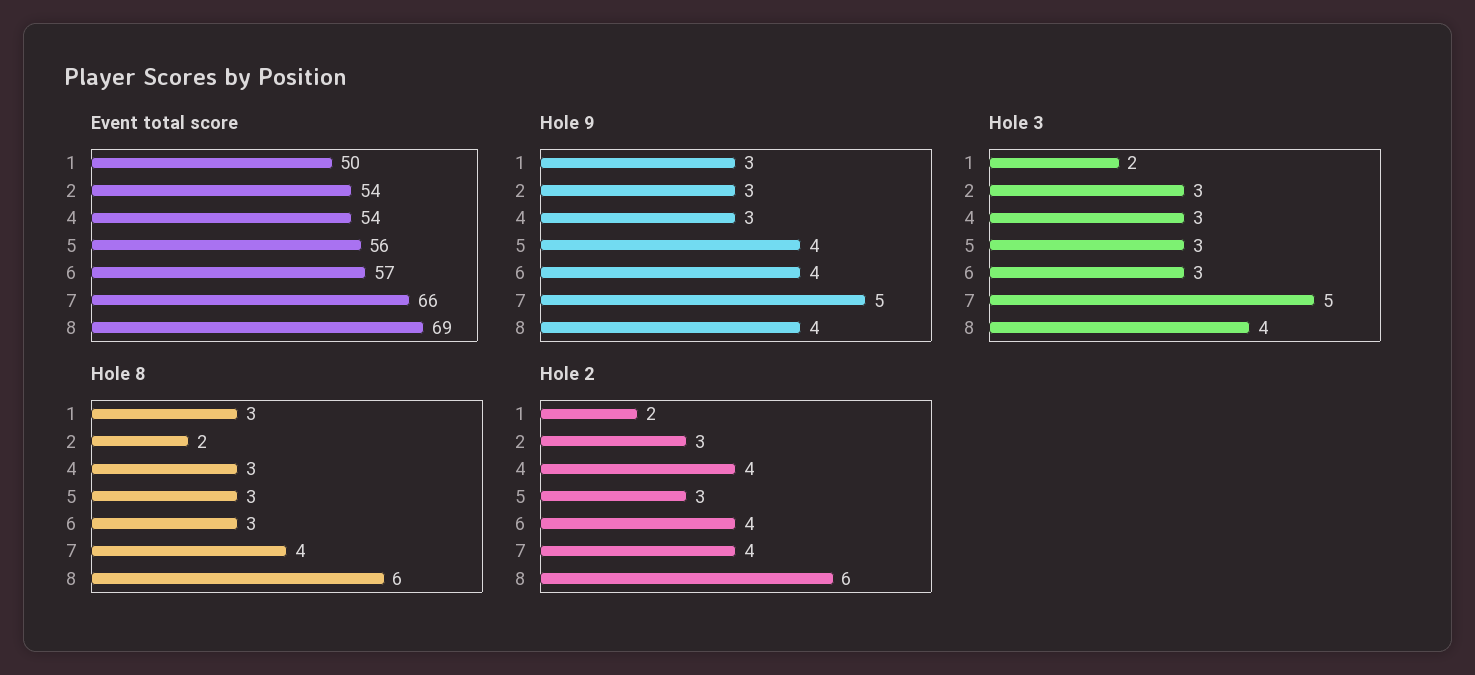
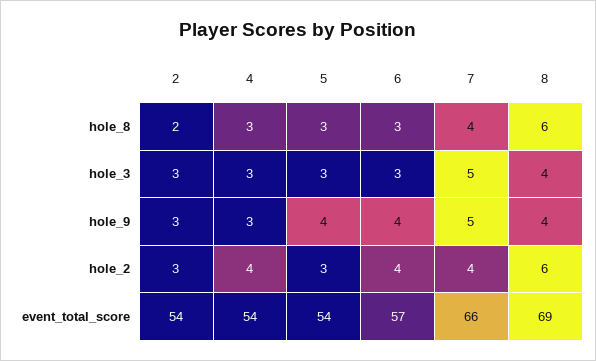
Event total score, 1: 50 -> none
Event total score, 5: 56 -> 54
Hole 9, 1: 3 -> none
Hole 3, 1: 2 -> none
Hole 8, 1: 3 -> none
Hole 2, 1: 2 -> none

